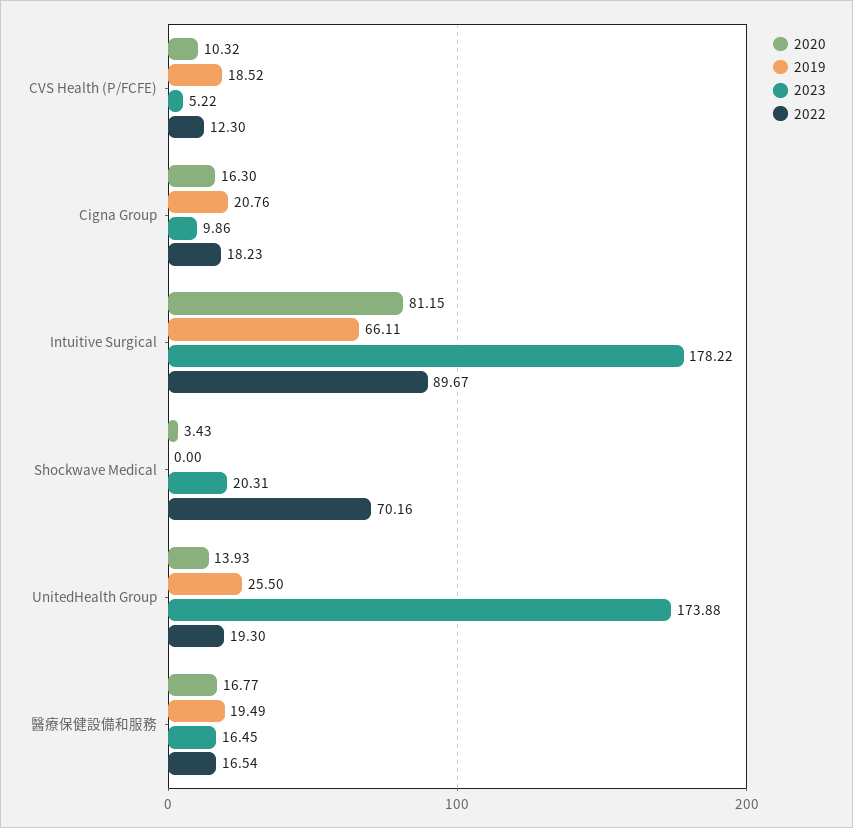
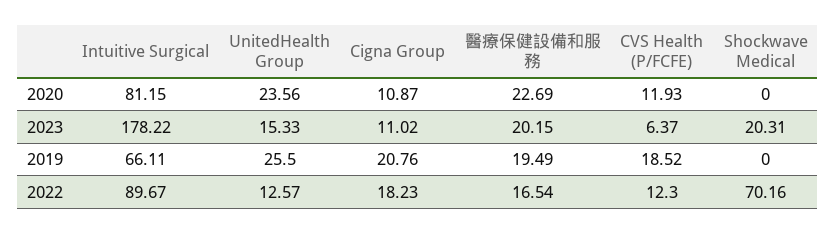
2020, CVS Health (P/FCFE): 10.32 -> 11.93
2023, CVS Health (P/FCFE): 5.22 -> 6.37
2020, Cigna Group: 16.3 -> 10.87
2023, Cigna Group: 9.86 -> 11.02
2020, Shockwave Medical: 3.43 -> 0
2020, UnitedHealth Group: 13.93 -> 23.56
2023, UnitedHealth Group: 173.88 -> 15.33
2022, UnitedHealth Group: 19.3 -> 12.57
2020, 醫療保健設備和服務: 16.77 -> 22.69
2023, 醫療保健設備和服務: 16.45 -> 20.15

